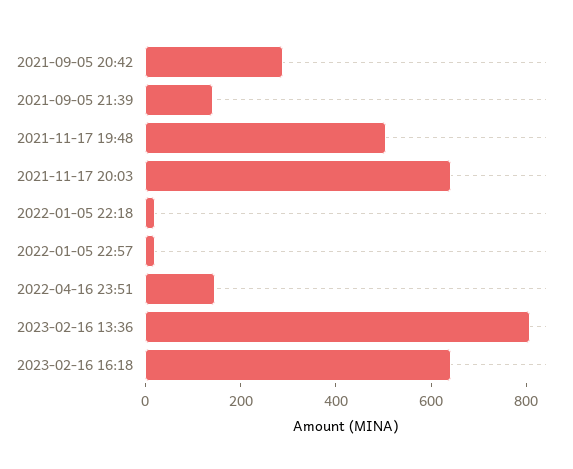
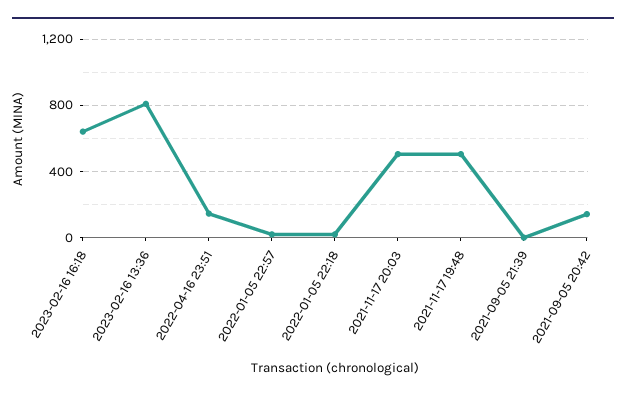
2021-09-05 20:42: 300 -> 150
2021-09-05 21:39: 150 -> 0
2021-11-17 20:03: 650 -> 500

